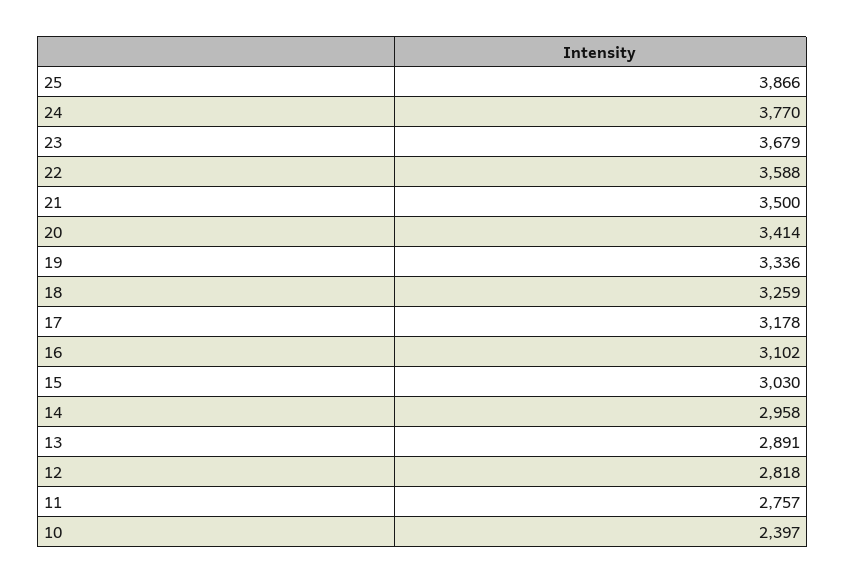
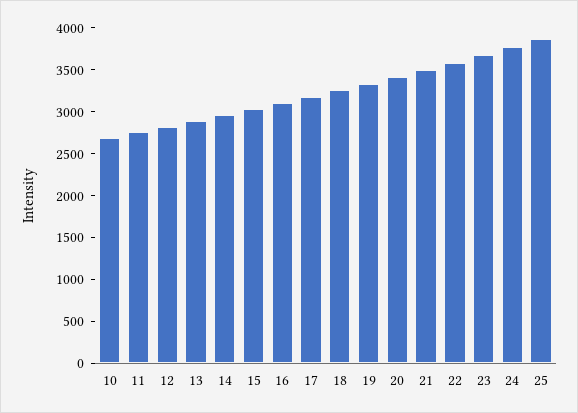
10: 2397 -> 2700

